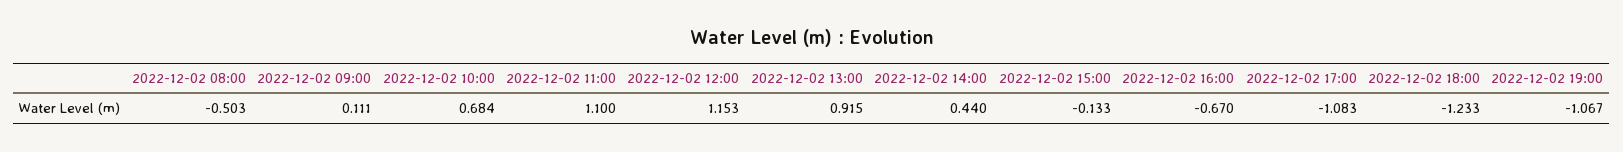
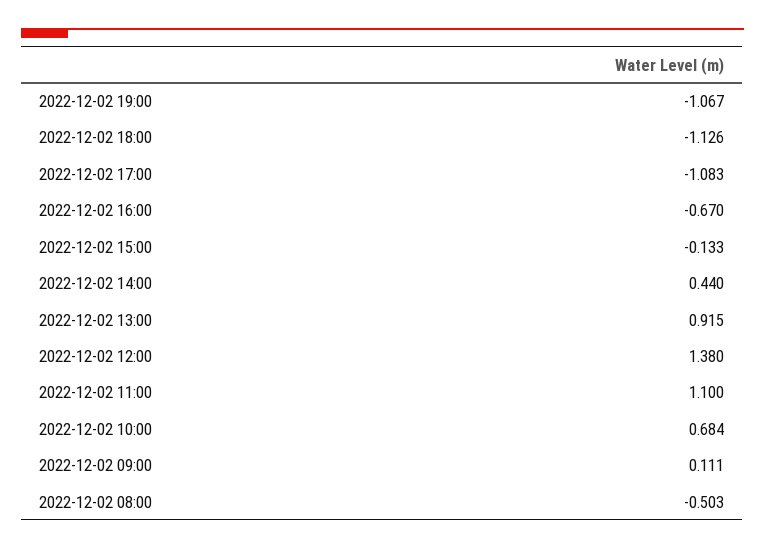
2022-12-02 12:00: 1.153 -> 1.38
2022-12-02 18:00: -1.233 -> -1.126

